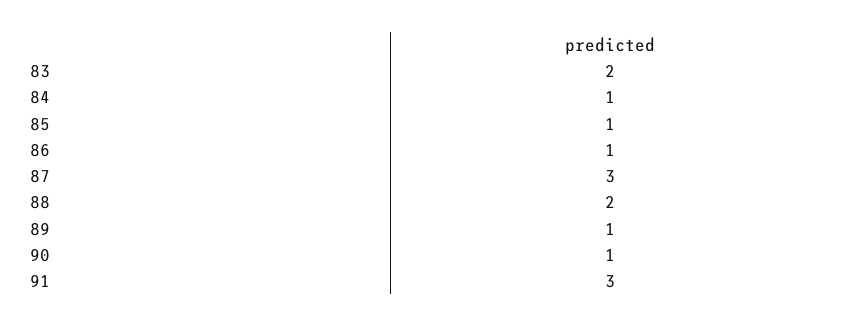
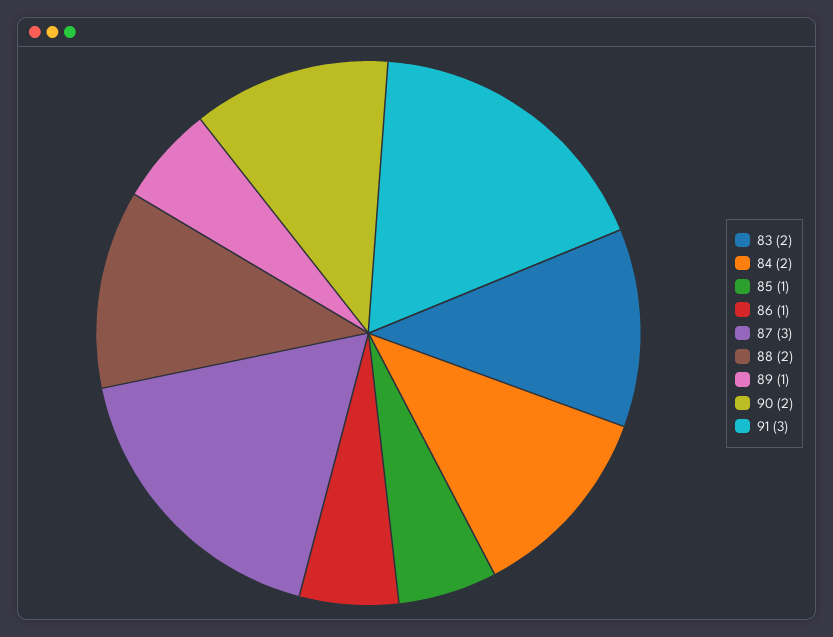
84: 1 -> 2
90: 1 -> 2

